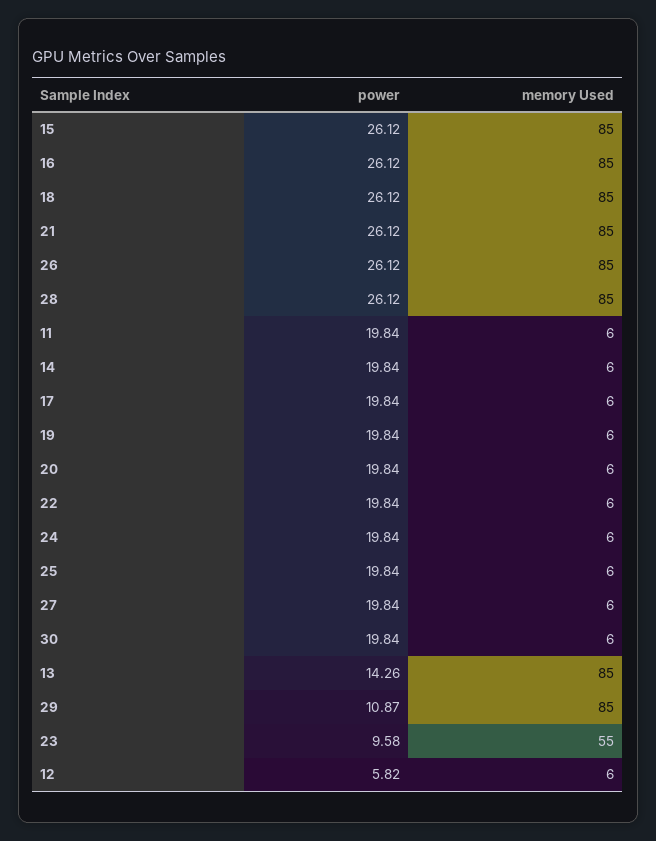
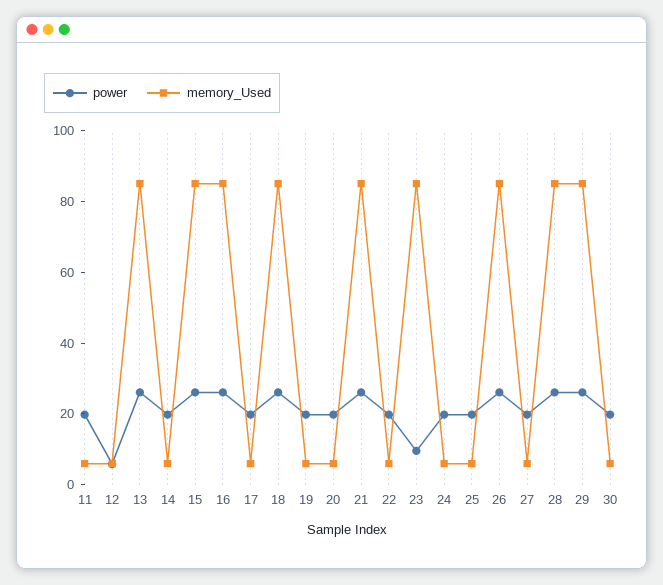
power, 13: 14.26 -> 25
power, 29: 10.87 -> 25
memory Used, 23: 55 -> 85

